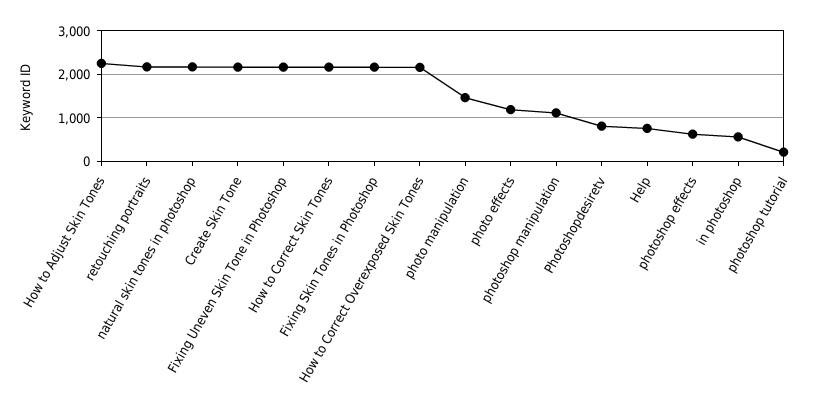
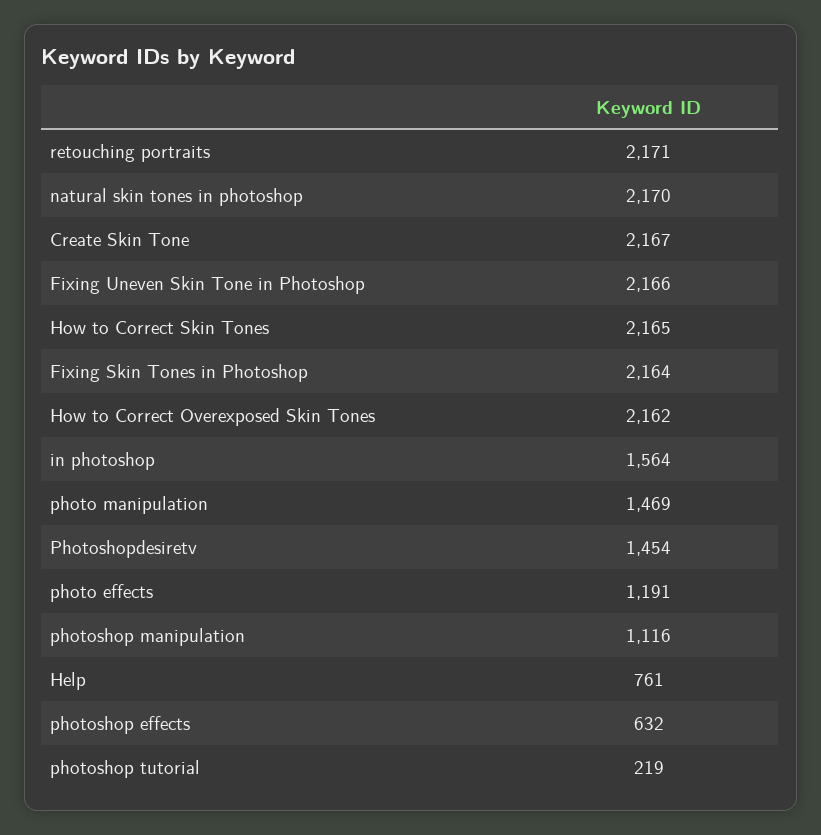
How to Adjust Skin Tones: 2200 -> none
Photoshopdesiretv: 800 -> 1454
in photoshop: 600 -> 1564

